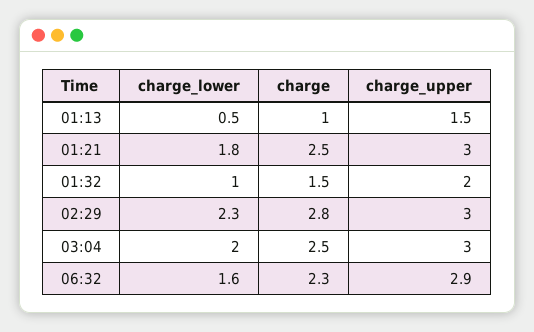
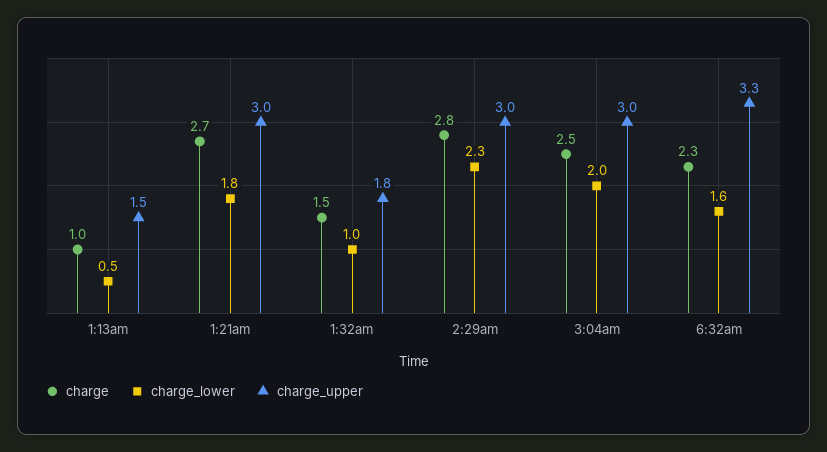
charge, 01:21: 2.5 -> 2.7
charge_upper, 01:32: 2 -> 1.8
charge_upper, 06:32: 2.9 -> 3.3

